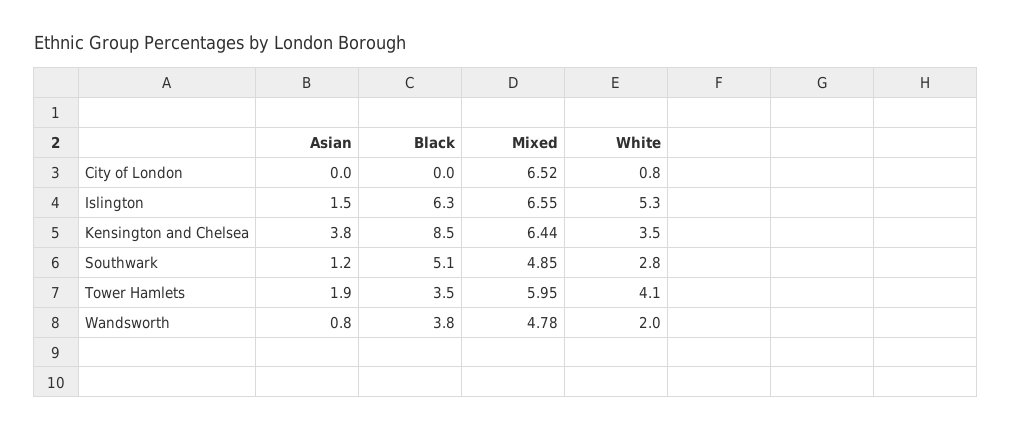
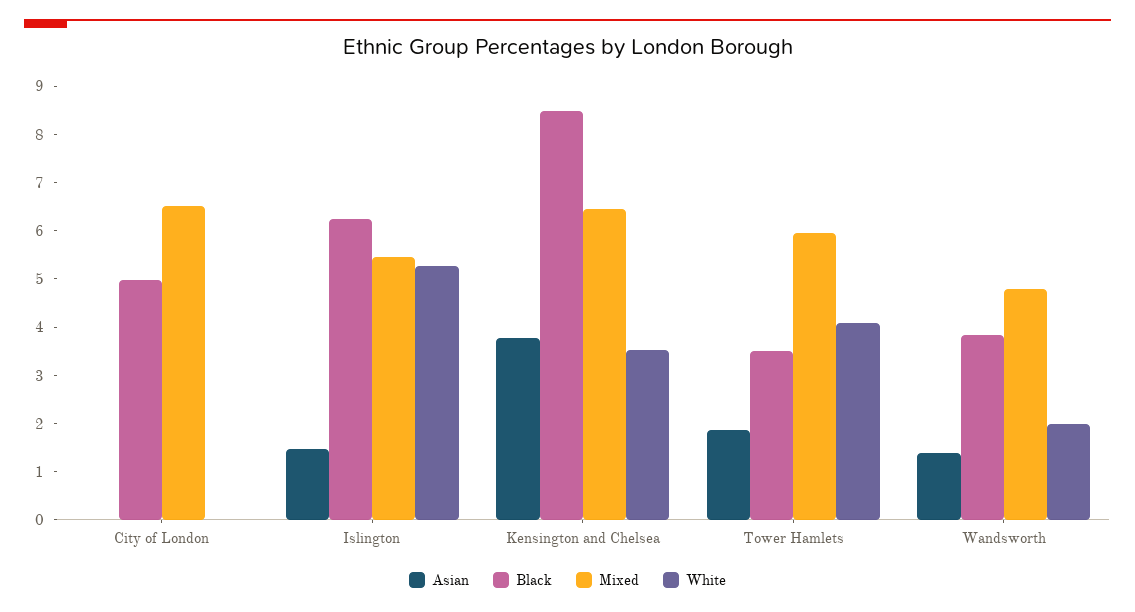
Black, City of London: 0 -> 5
White, City of London: 0.8 -> 0
Mixed, Islington: 6.55 -> 5.4
Asian, Southwark: 1.2 -> none
Black, Southwark: 5.1 -> none
Mixed, Southwark: 4.85 -> none
White, Southwark: 2.8 -> none
Asian, Wandsworth: 0.8 -> 1.4

